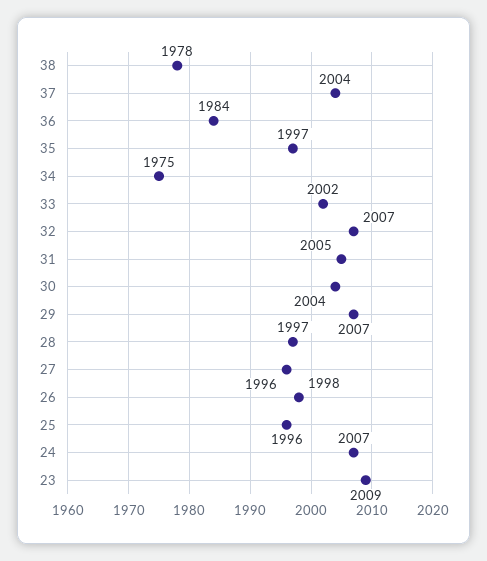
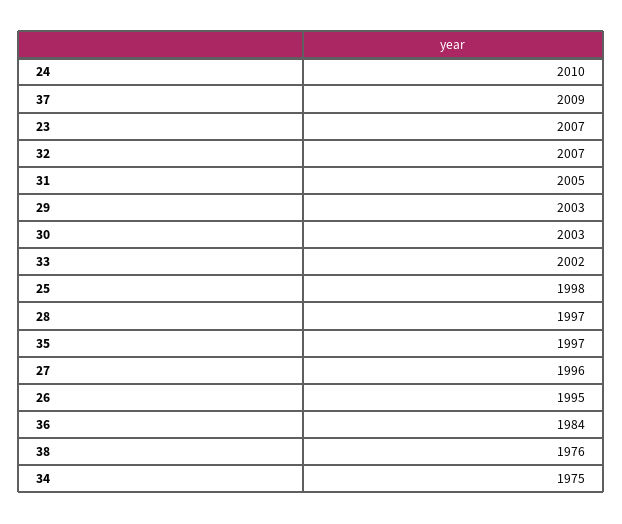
38: 1978 -> 1976
37: 2004 -> 2009
30: 2004 -> 2003
29: 2007 -> 2003
26: 1998 -> 1995
25: 1996 -> 1998
24: 2007 -> 2010
23: 2009 -> 2007

